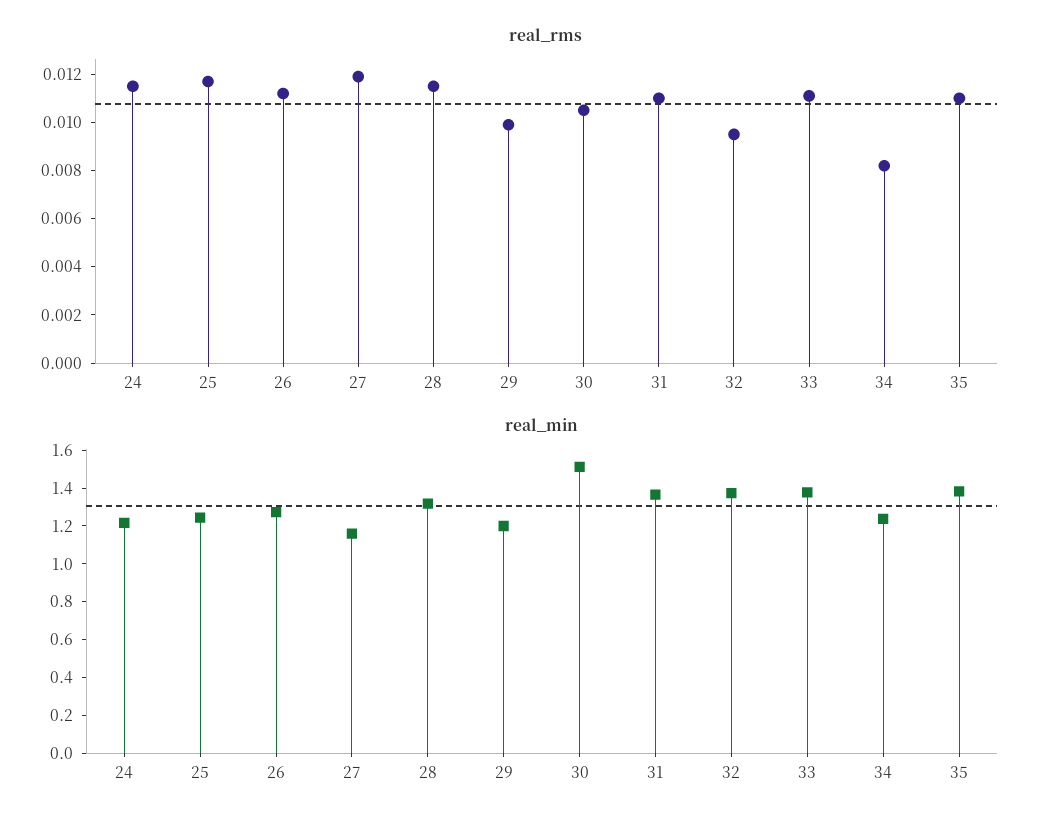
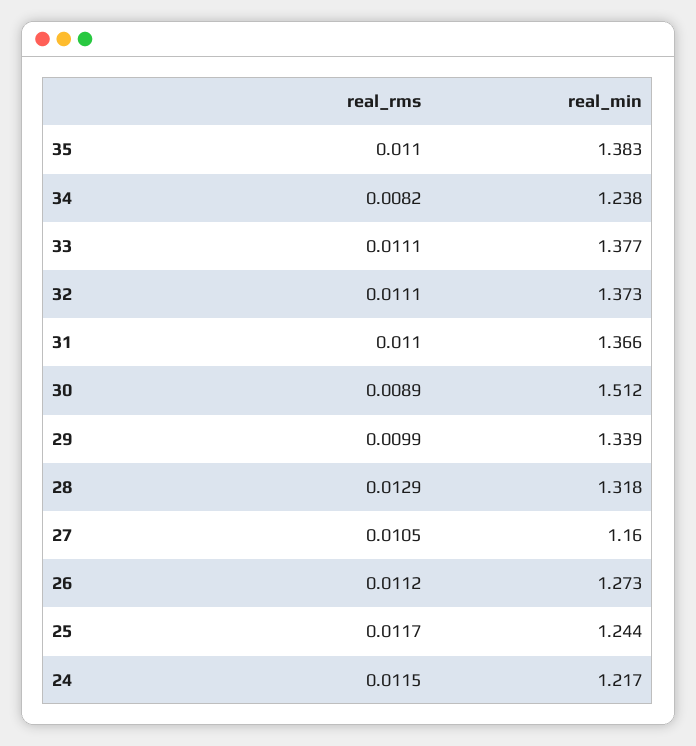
real_rms, 27: 0.012 -> 0.0105
real_rms, 28: 0.0115 -> 0.0129
real_rms, 30: 0.0105 -> 0.0089
real_rms, 32: 0.0095 -> 0.0111
real_min, 29: 1.2 -> 1.339

